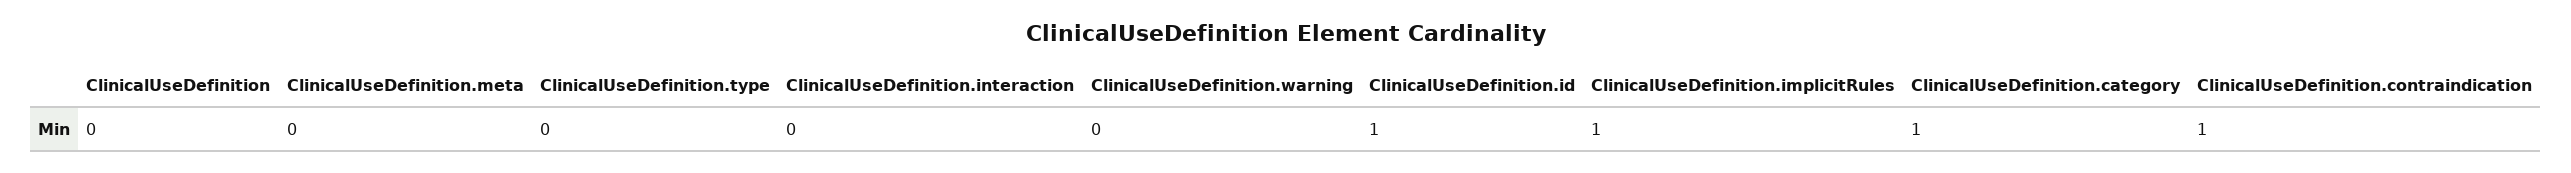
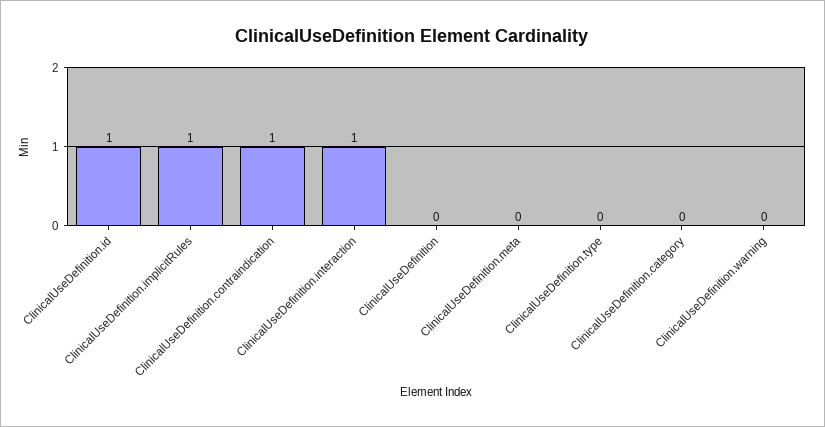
ClinicalUseDefinition.interaction: 0 -> 1
ClinicalUseDefinition.category: 1 -> 0

